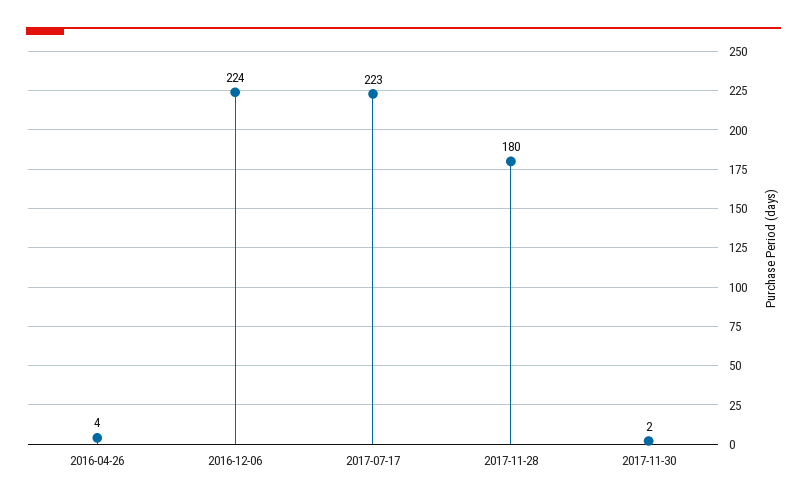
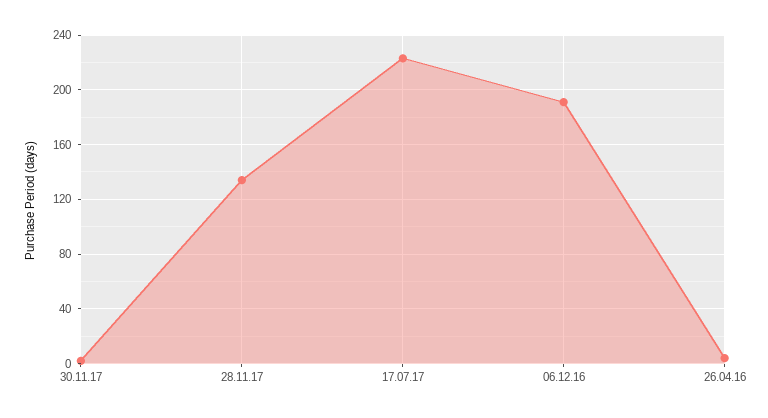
2016-12-06: 224 -> 190
2017-11-28: 180 -> 135

